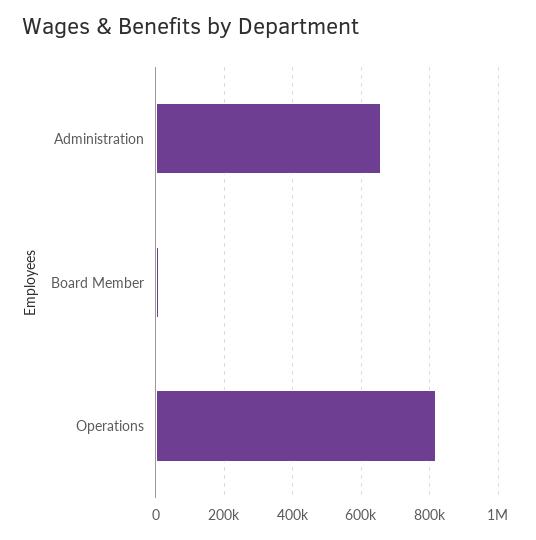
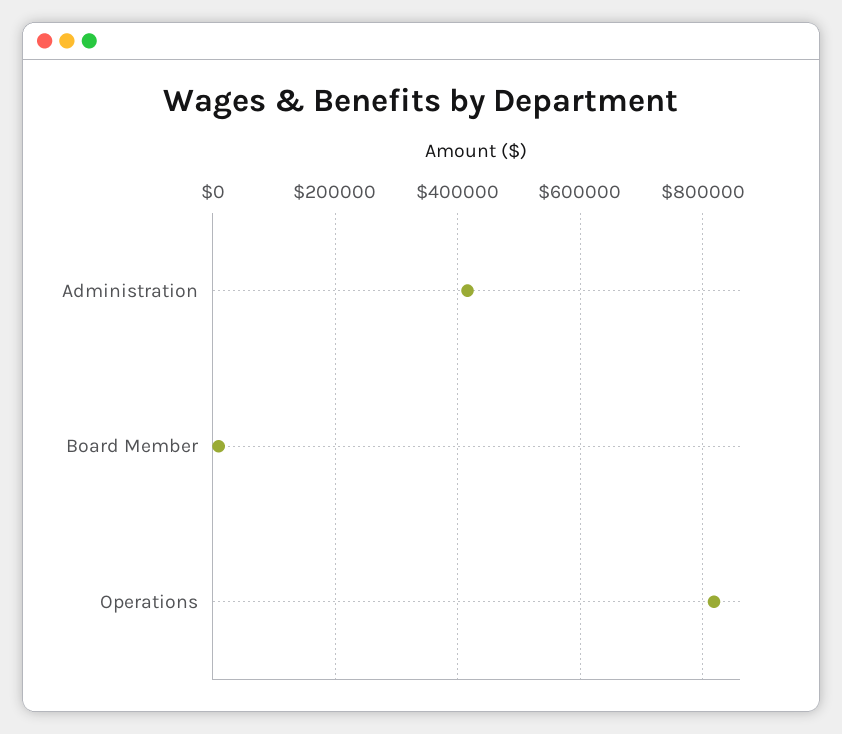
Administration: 660000 -> 420000

